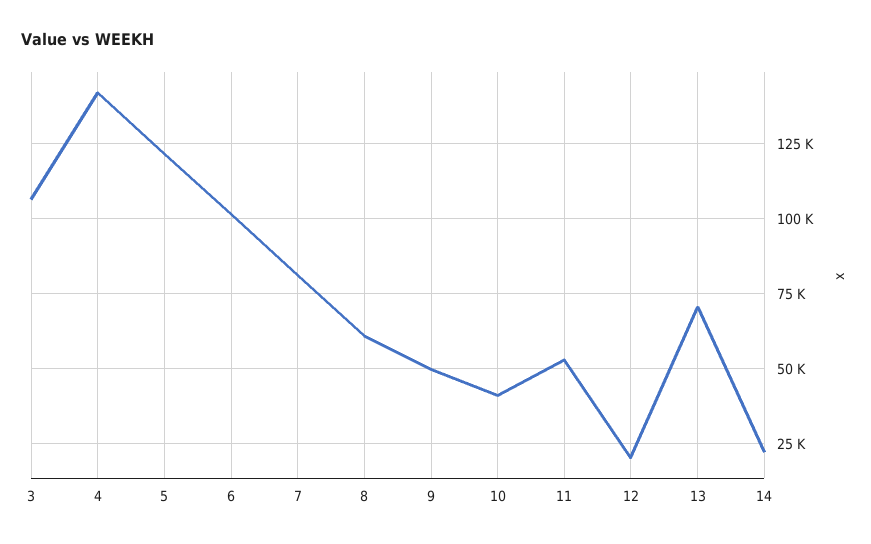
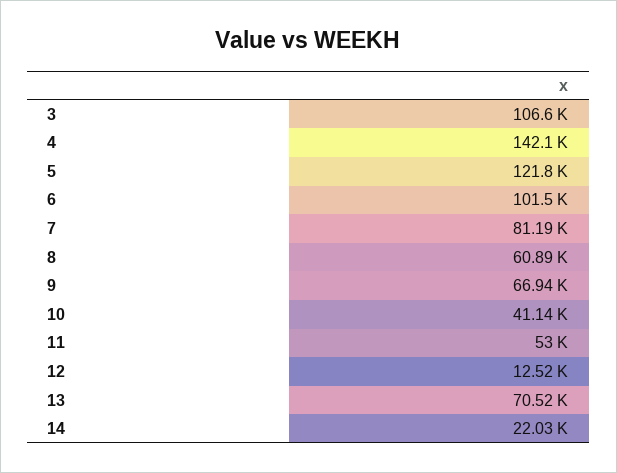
9: 50000 -> 66940
12: 20000 -> 12520

